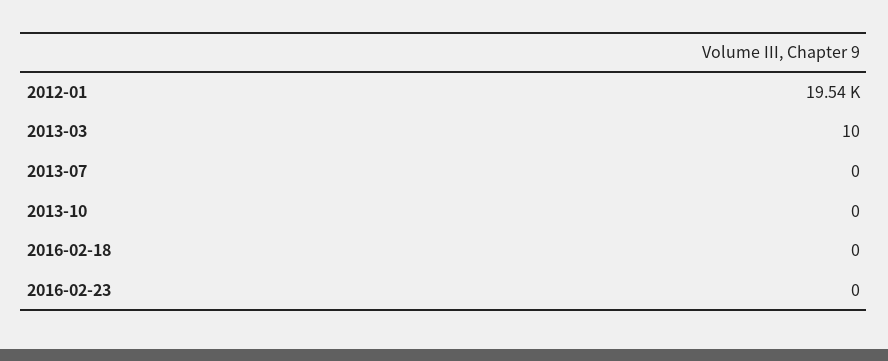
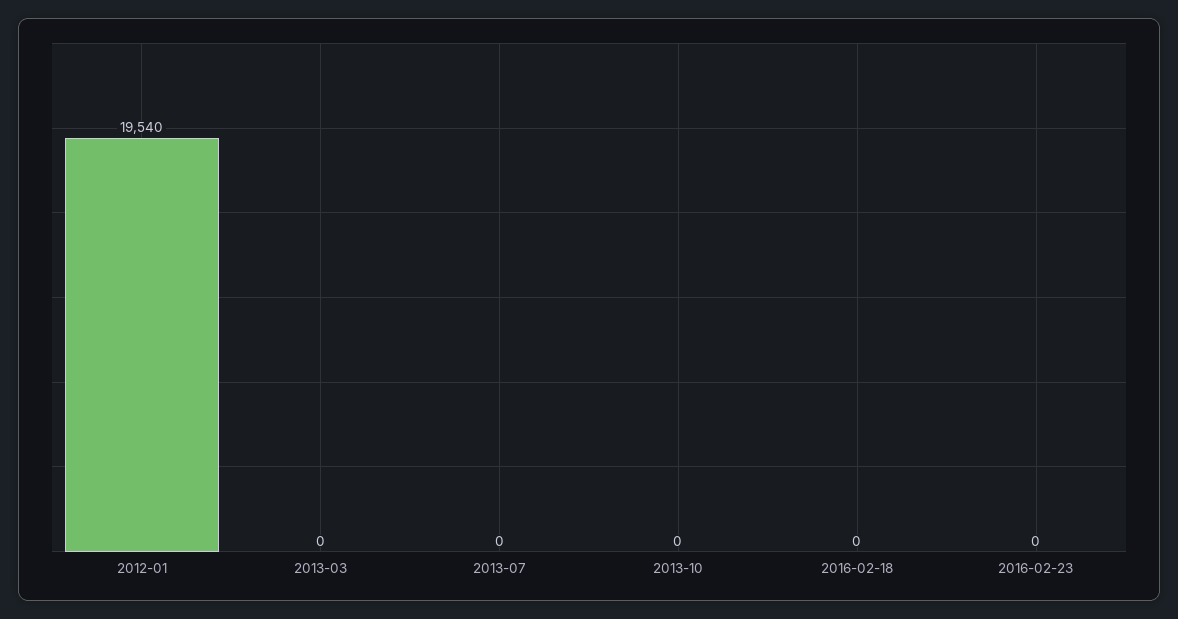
2013-03: 10 -> 0

